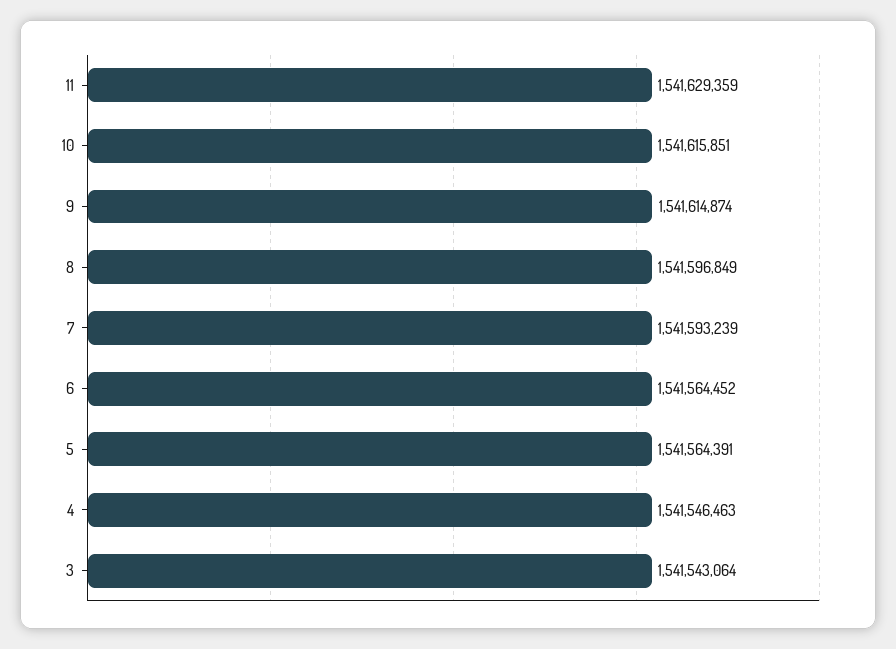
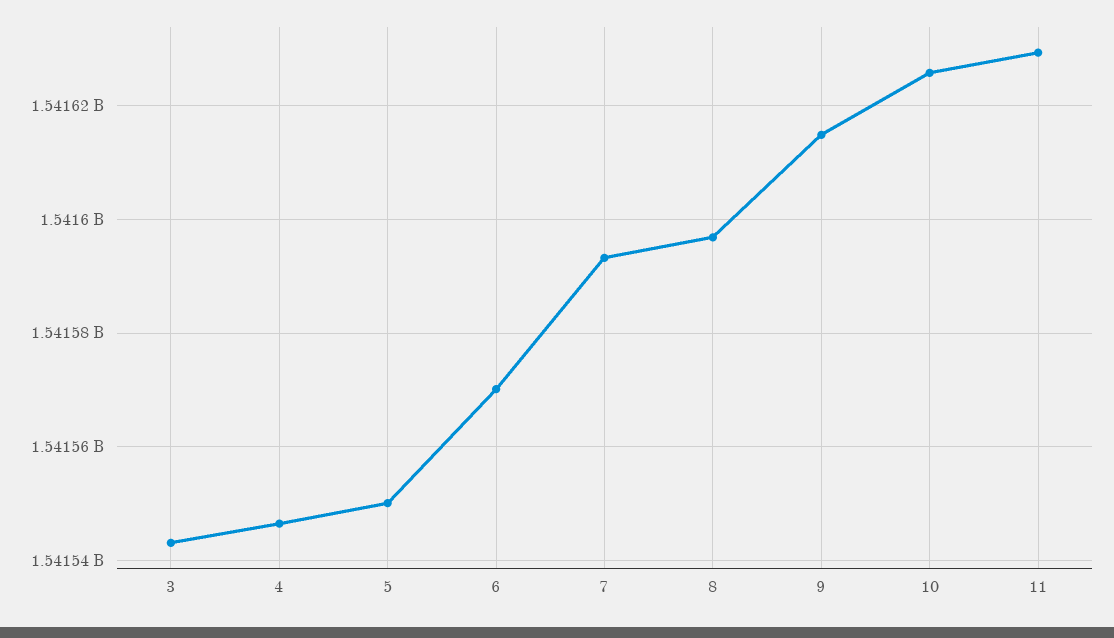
10: 1541615851 -> 1541626000
6: 1541564452 -> 1541570000
5: 1541564391 -> 1541550000

